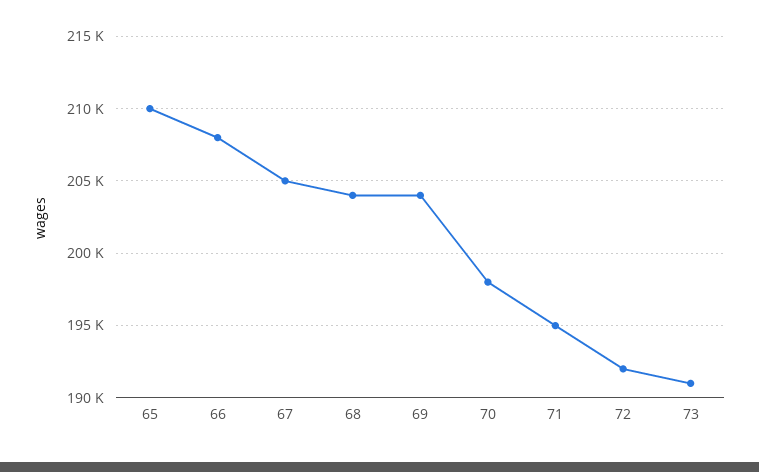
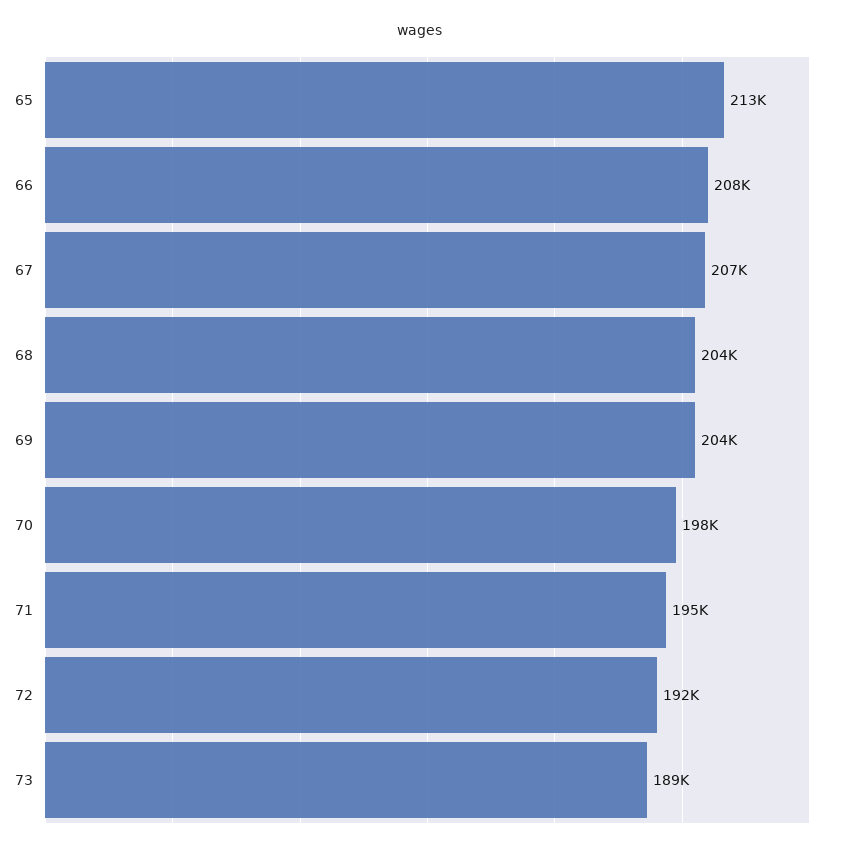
65: 210000 -> 213000
67: 205000 -> 207000
73: 191000 -> 189000

